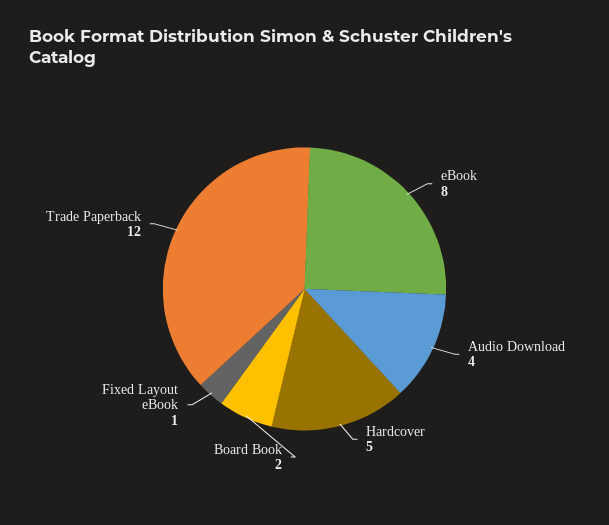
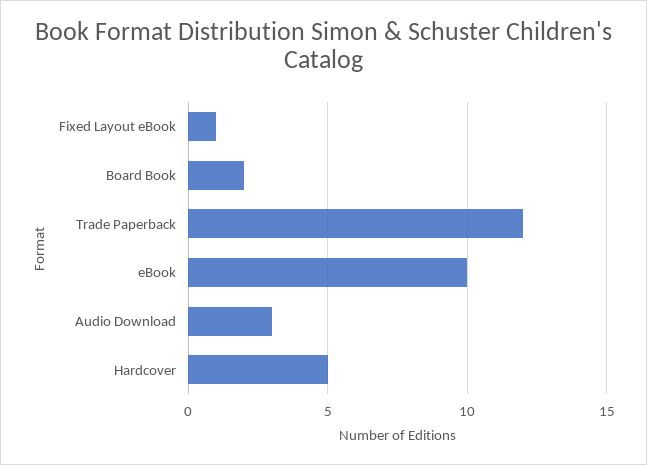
eBook: 8 -> 10
Audio Download: 4 -> 3

